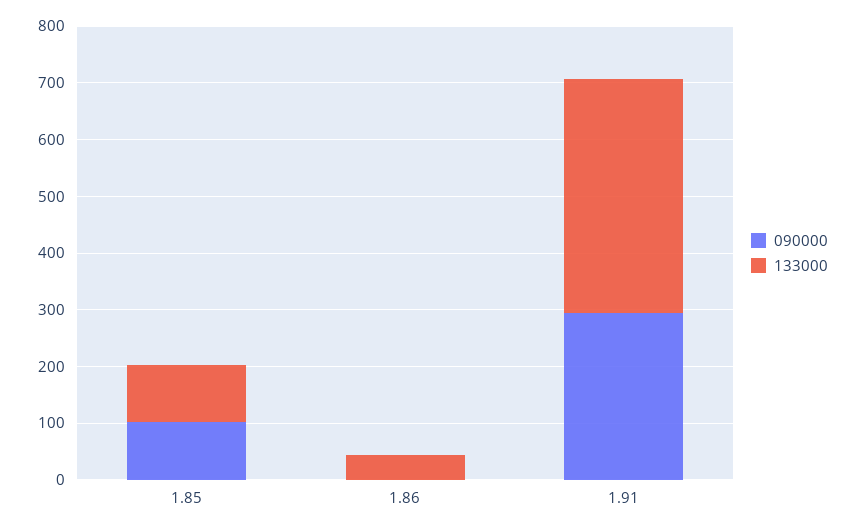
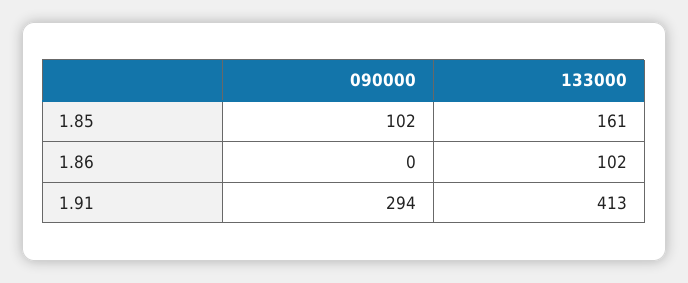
133000, 1.85: 100 -> 161
133000, 1.86: 40 -> 102

